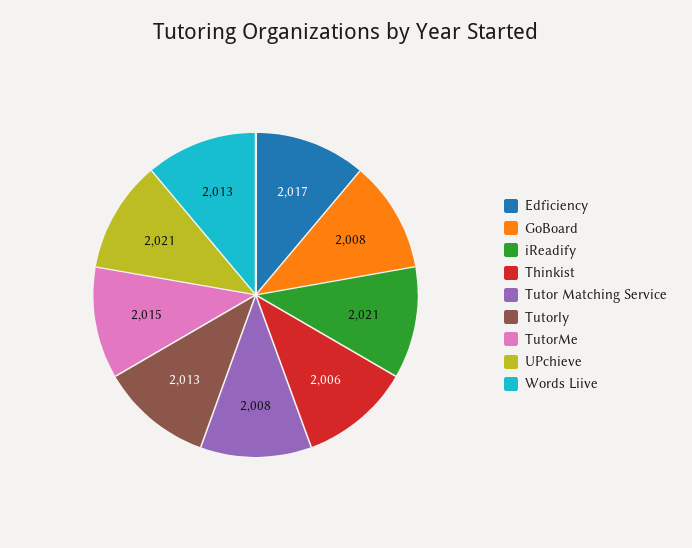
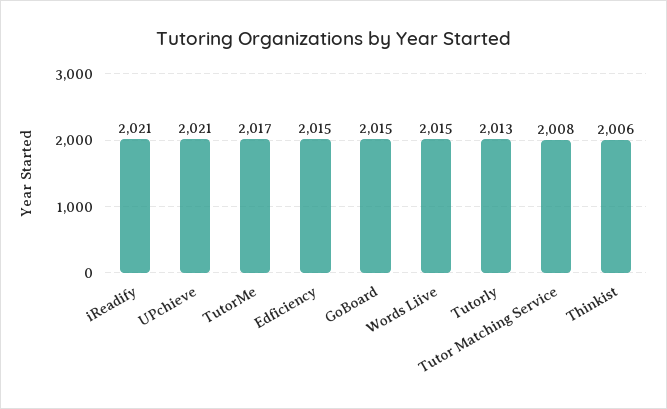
Edficiency: 2017 -> 2015
GoBoard: 2008 -> 2015
TutorMe: 2015 -> 2017
Words Liive: 2013 -> 2015

